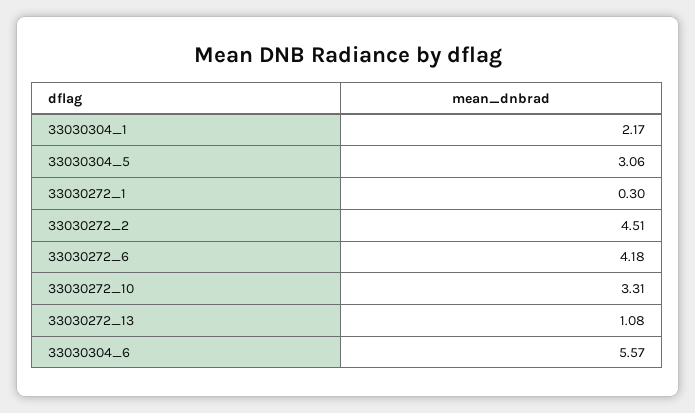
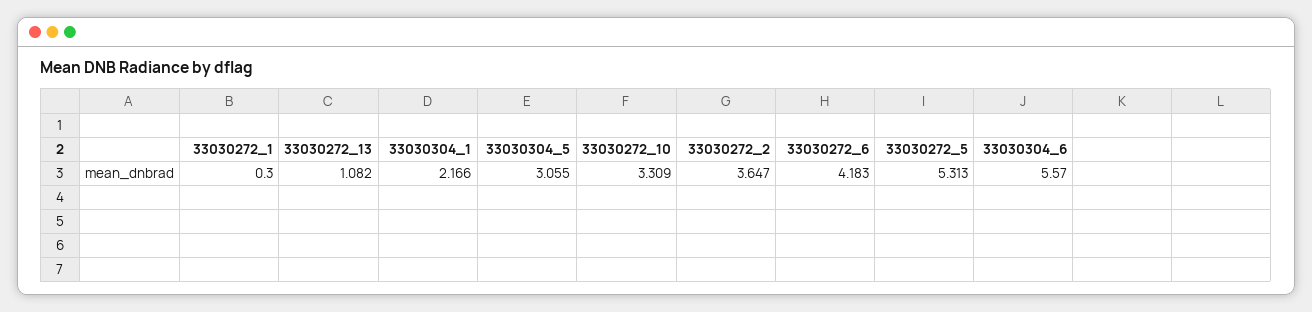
33030272_2: 4.51 -> 3.647
33030272_5: none -> 5.313

